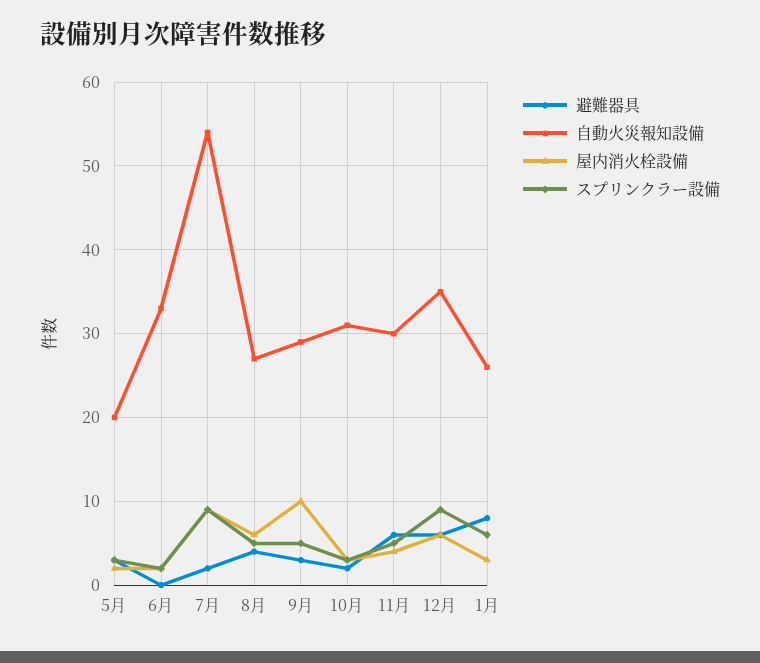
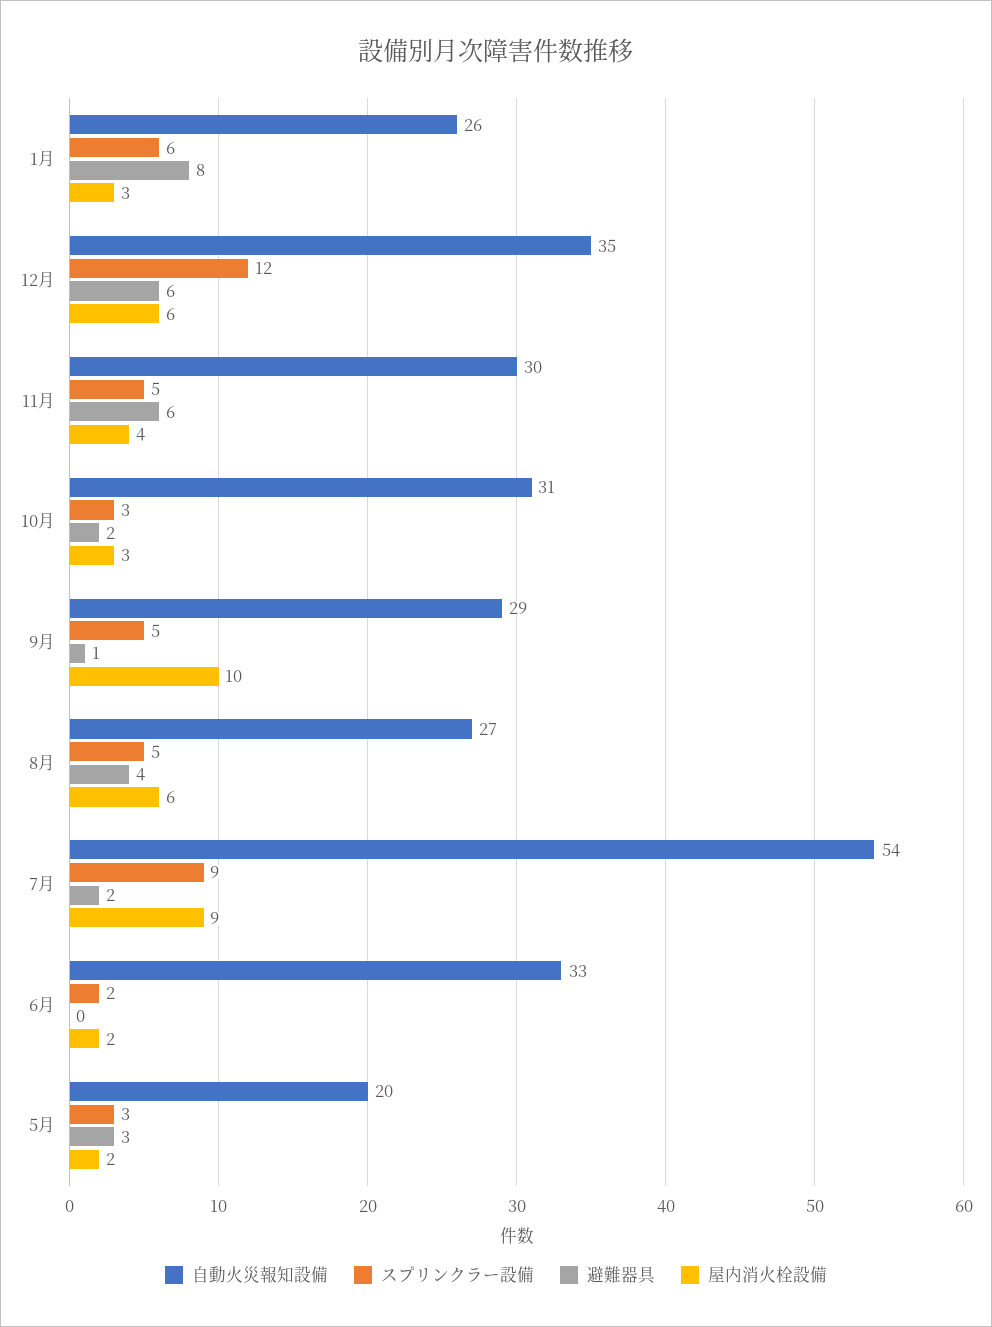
避難器具, 9月: 3 -> 1
スプリンクラー設備, 12月: 9 -> 12

